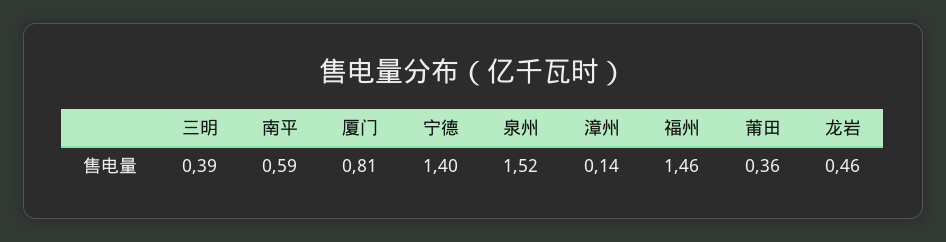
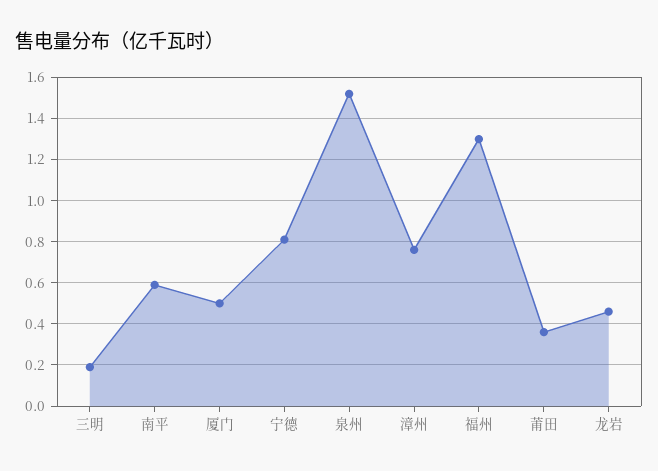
三明: 0.39 -> 0.2
厦门: 0.81 -> 0.5
宁德: 1.4 -> 0.8
漳州: 0.14 -> 0.75
福州: 1.46 -> 1.3

